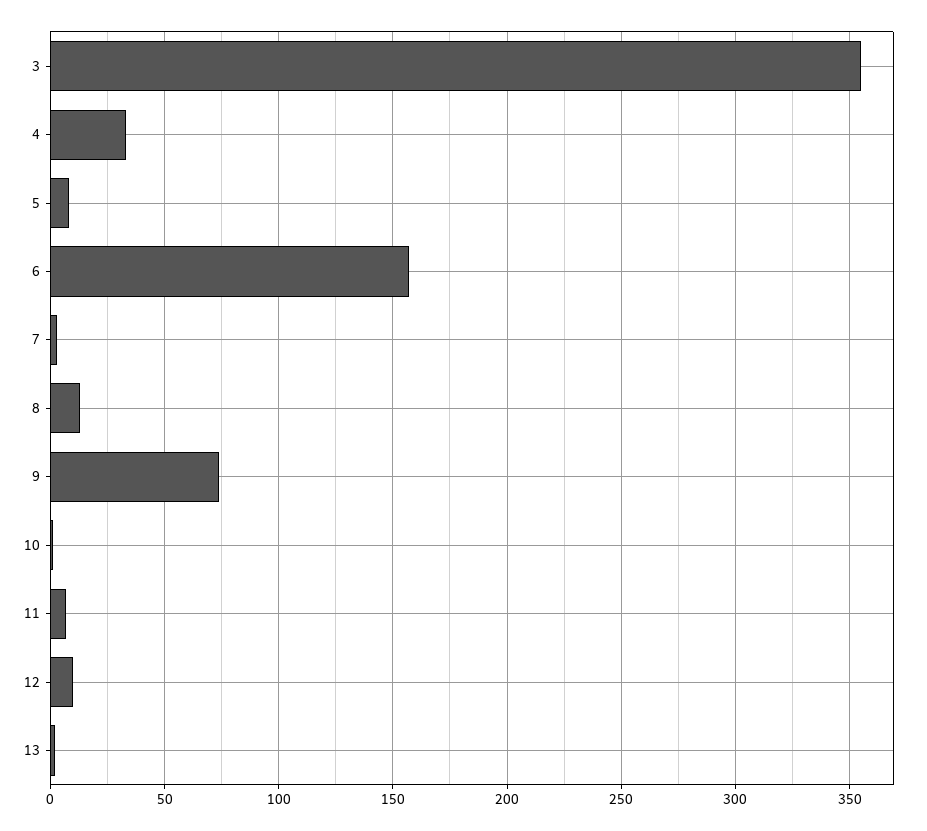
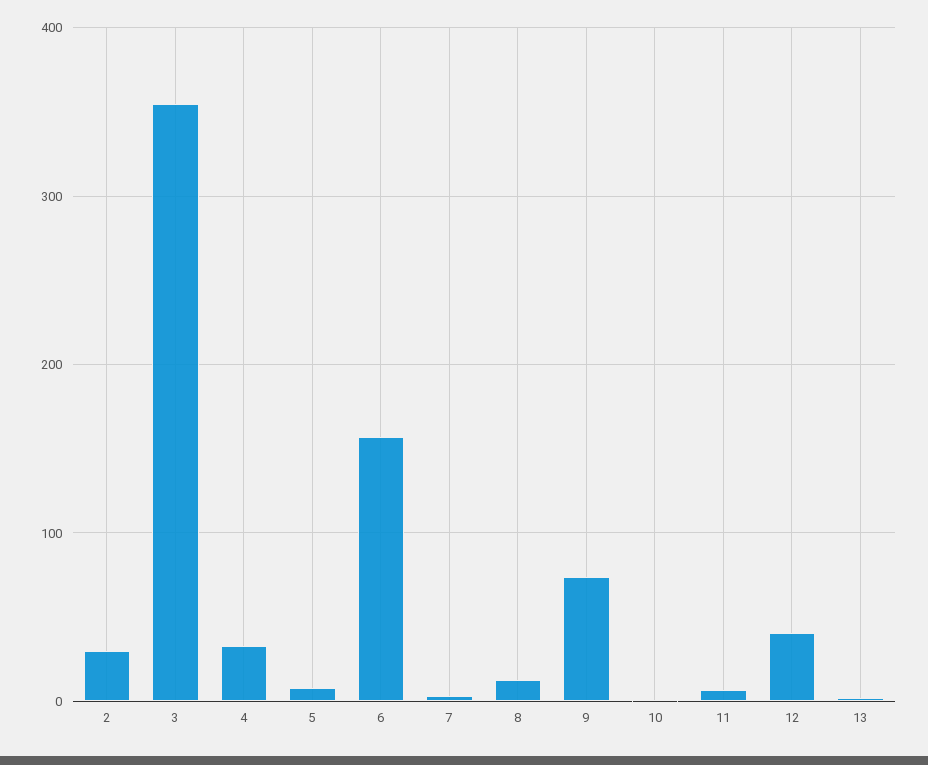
12: 10 -> 40
2: none -> 30

